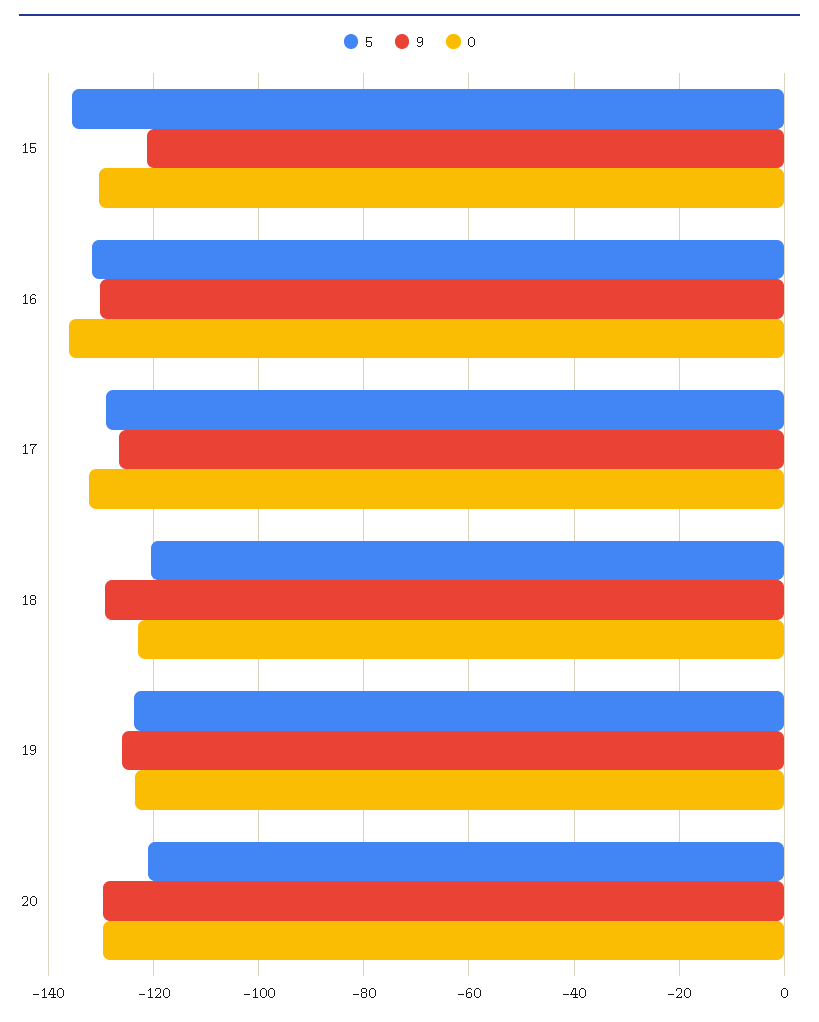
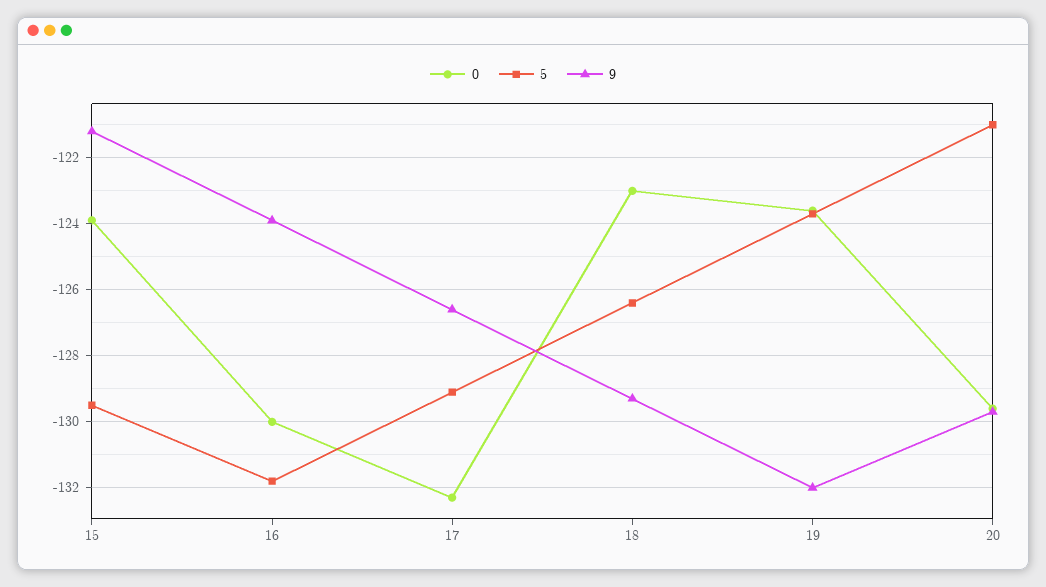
5, 15: -136 -> -129.5
0, 15: -130 -> -124
9, 16: -130 -> -124
0, 16: -136 -> -130
5, 18: -120 -> -126.5
9, 19: -126 -> -132

